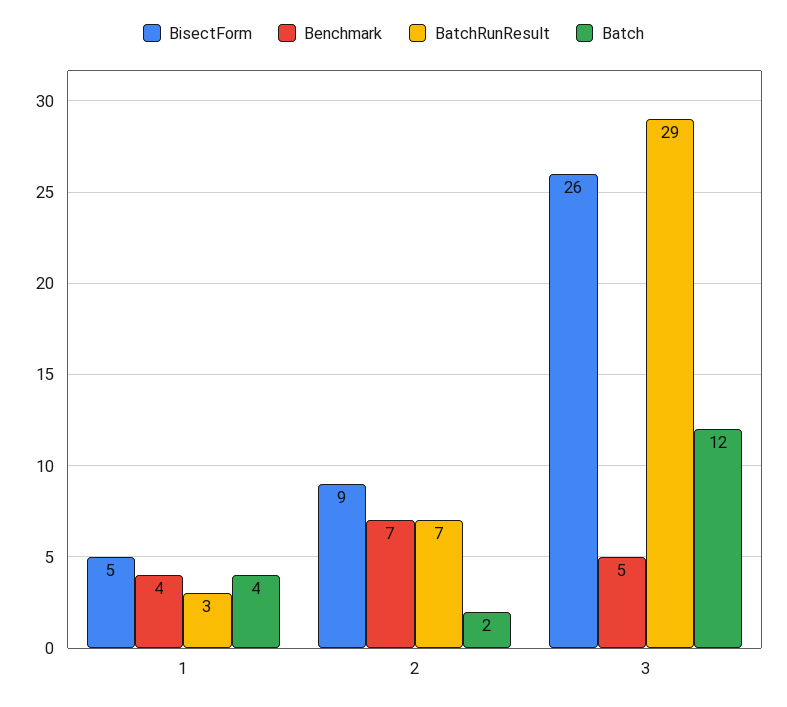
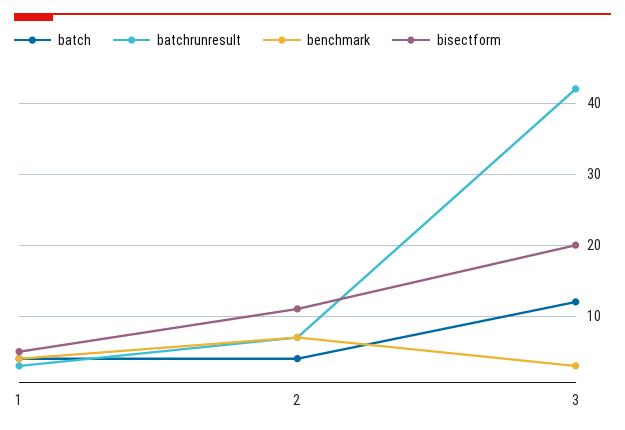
BisectForm, 2: 9 -> 11
Batch, 2: 2 -> 4
BisectForm, 3: 26 -> 20
Benchmark, 3: 5 -> 3
BatchRunResult, 3: 29 -> 42

